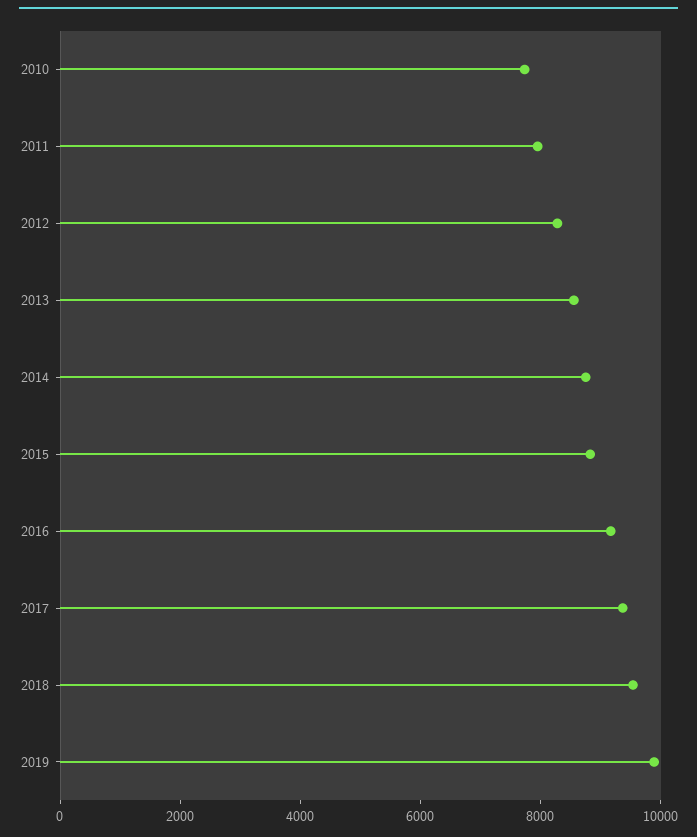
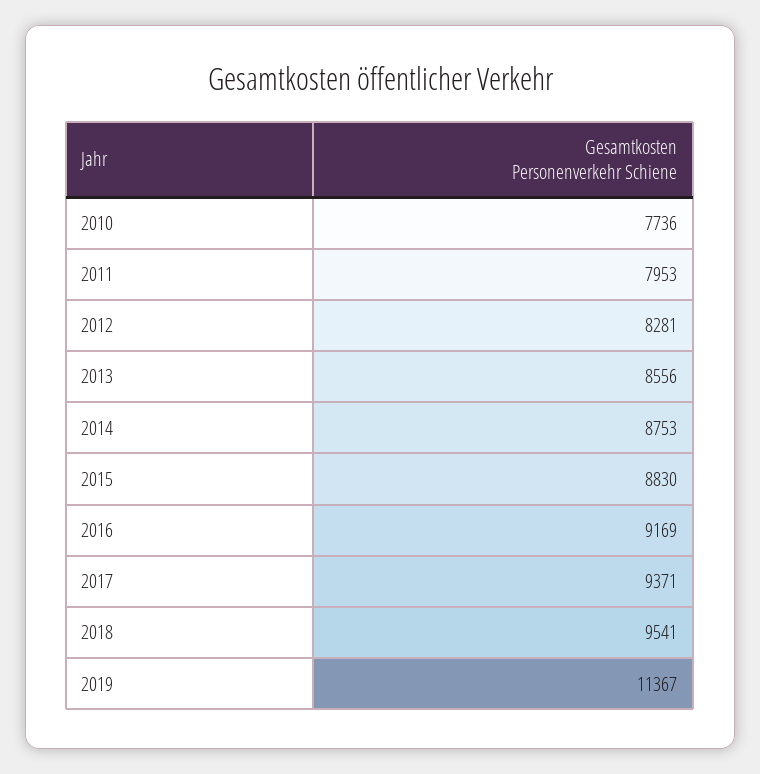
2019: 10000 -> 11367

